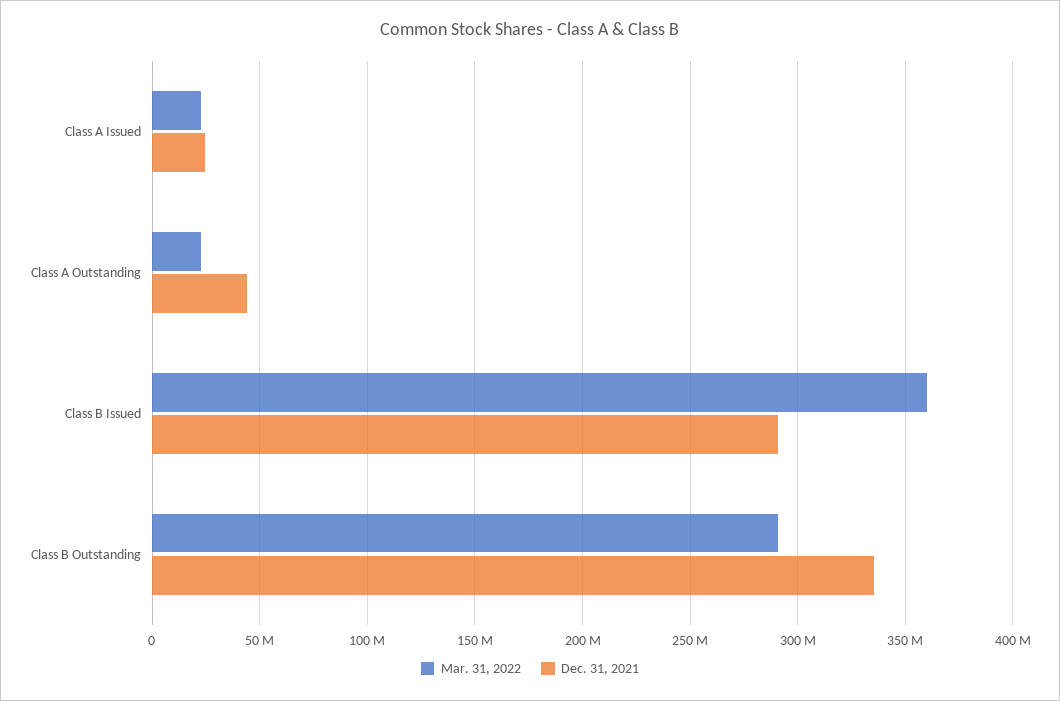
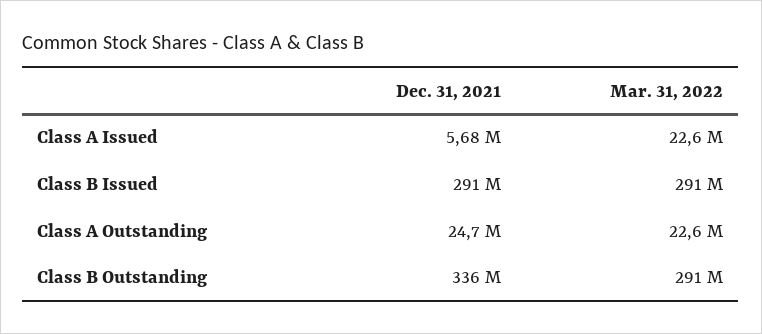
Dec. 31, 2021, Class A Issued: 25000000 -> 5680000
Dec. 31, 2021, Class A Outstanding: 45000000 -> 24700000
Mar. 31, 2022, Class B Issued: 360000000 -> 291000000

